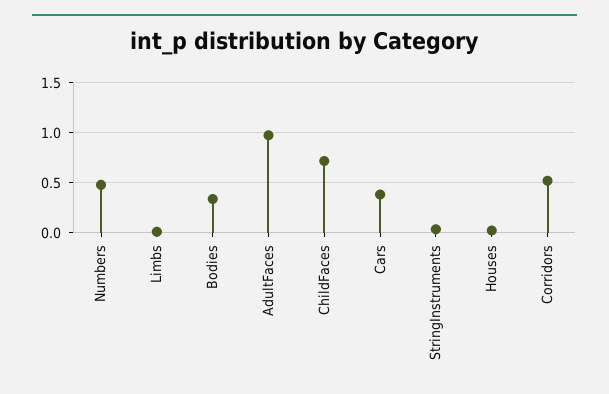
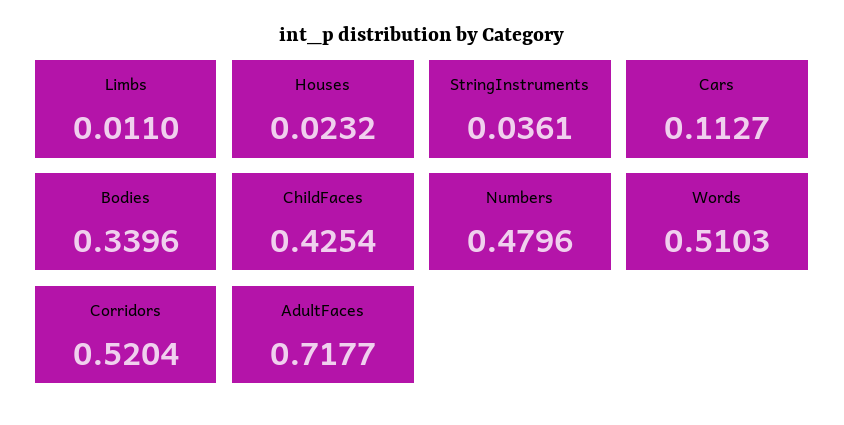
AdultFaces: 1 -> 0.7177
ChildFaces: 0.7 -> 0.4254
Cars: 0.4 -> 0.1127
Words: none -> 0.5103

